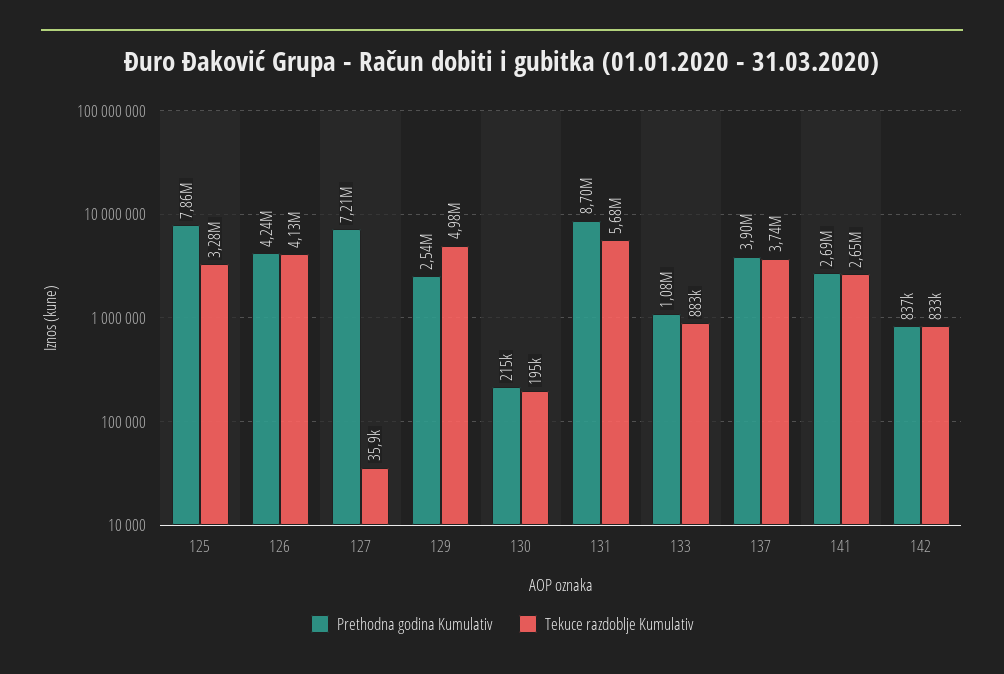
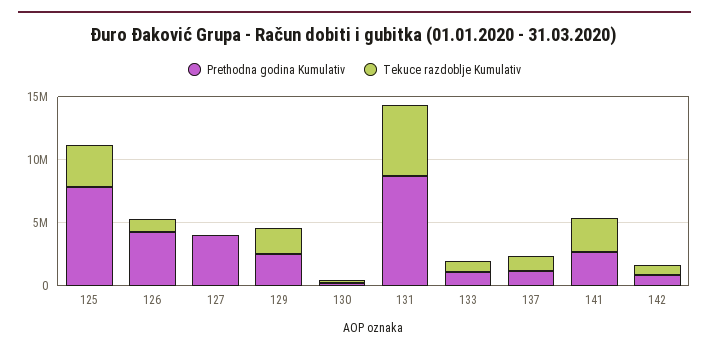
Tekuce razdoblje Kumulativ, 126: 4130000 -> 1000000
Prethodna godina Kumulativ, 127: 7210000 -> 4000000
Tekuce razdoblje Kumulativ, 129: 4980000 -> 2000000
Prethodna godina Kumulativ, 137: 3900000 -> 1000000
Tekuce razdoblje Kumulativ, 137: 3740000 -> 1000000

